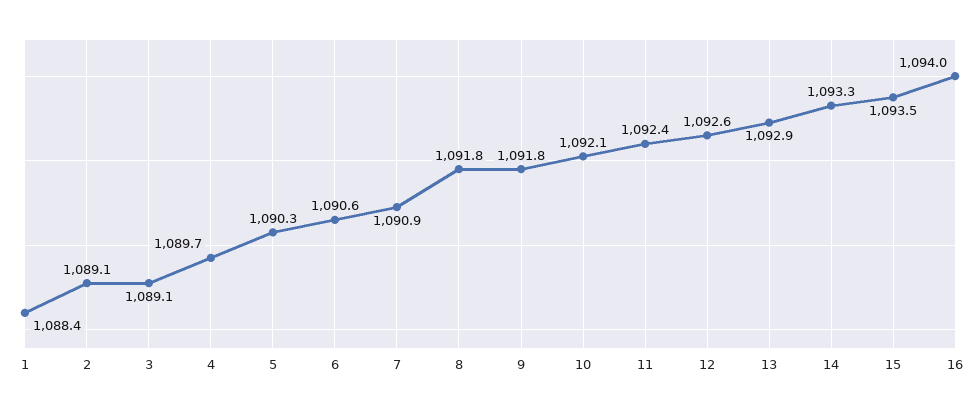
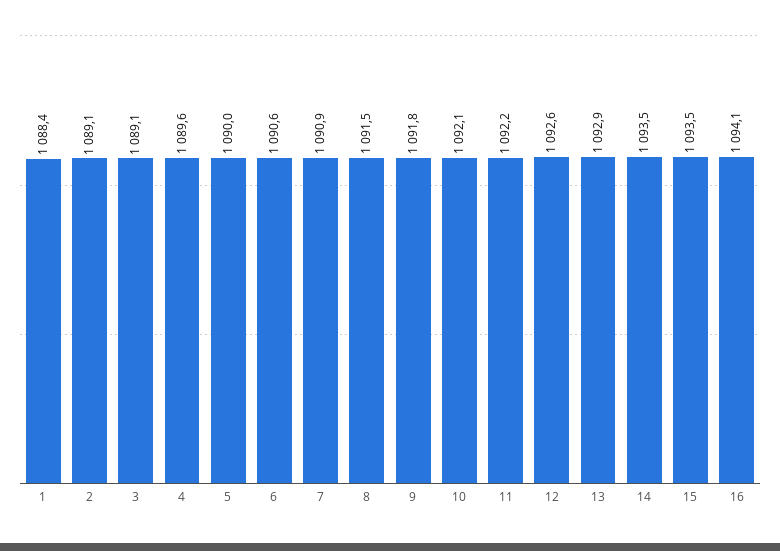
4: 1089.7 -> 1089.6
5: 1090.3 -> 1090
8: 1091.8 -> 1091.5
11: 1092.4 -> 1092.2
14: 1093.3 -> 1093.5
16: 1094 -> 1094.1

